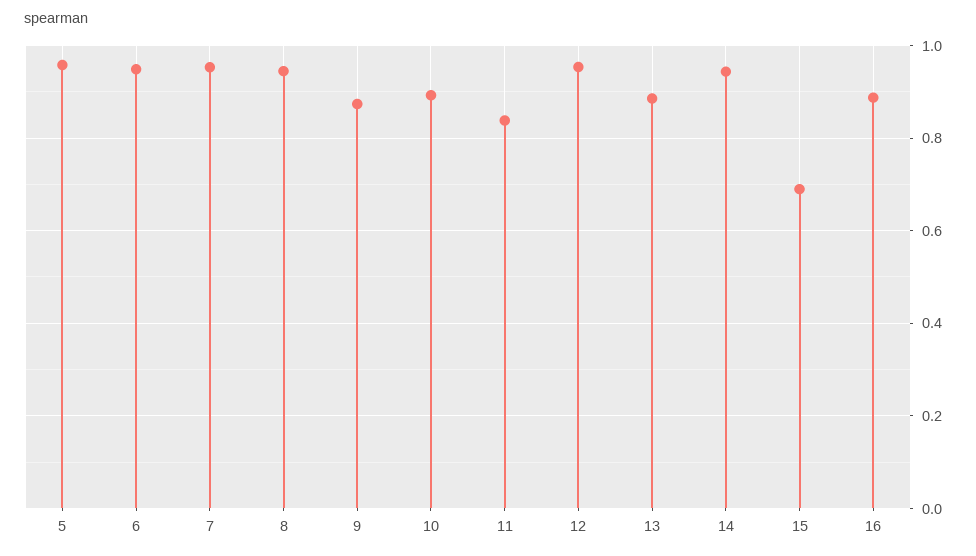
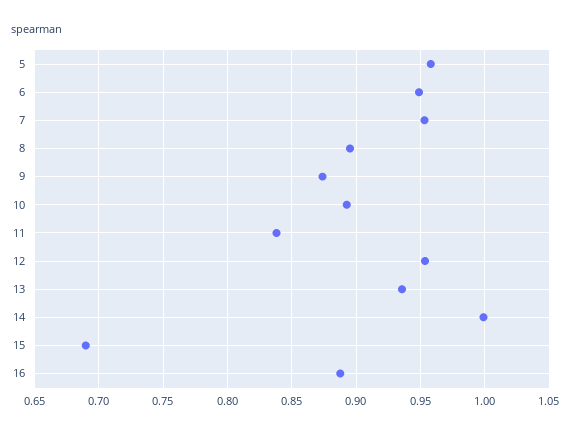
8: 0.94 -> 0.895
13: 0.88 -> 0.935
14: 0.94 -> 1

